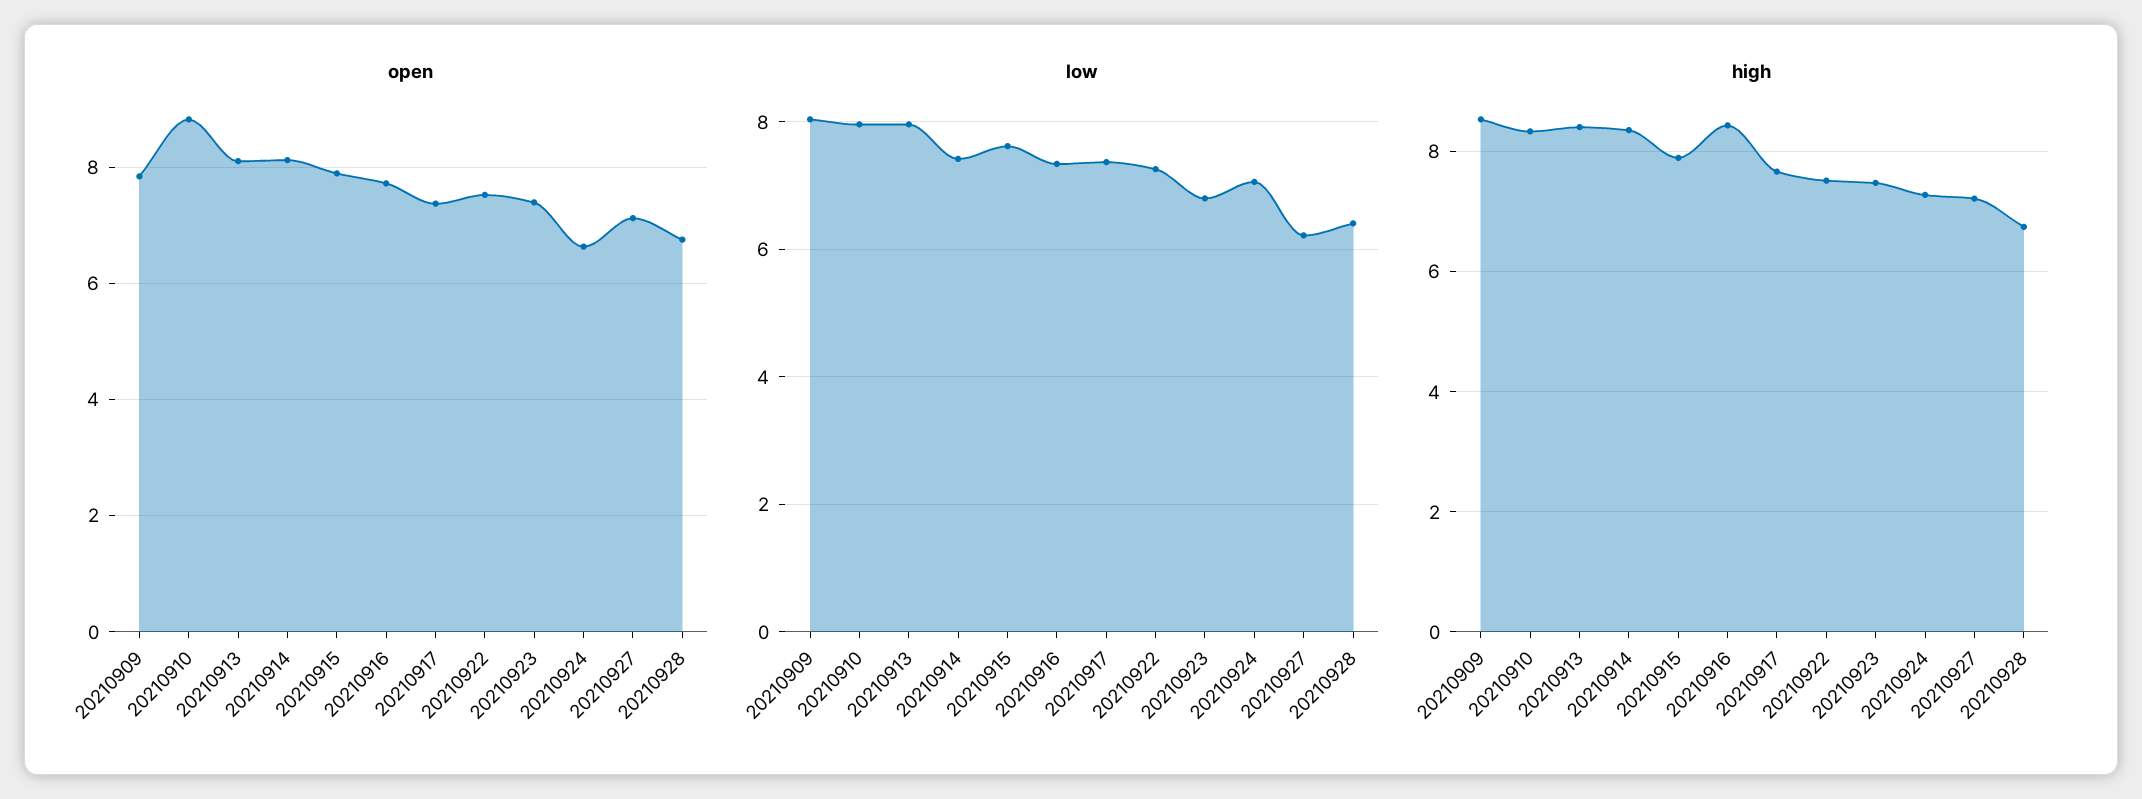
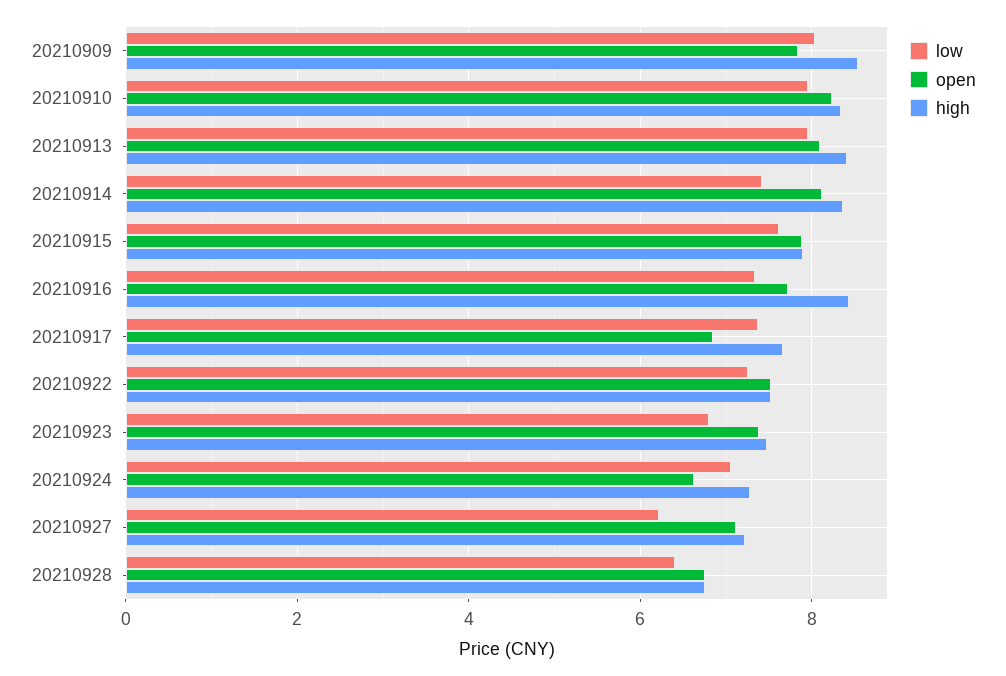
open, 20210910: 8.8 -> 8.2
open, 20210917: 7.4 -> 6.8

